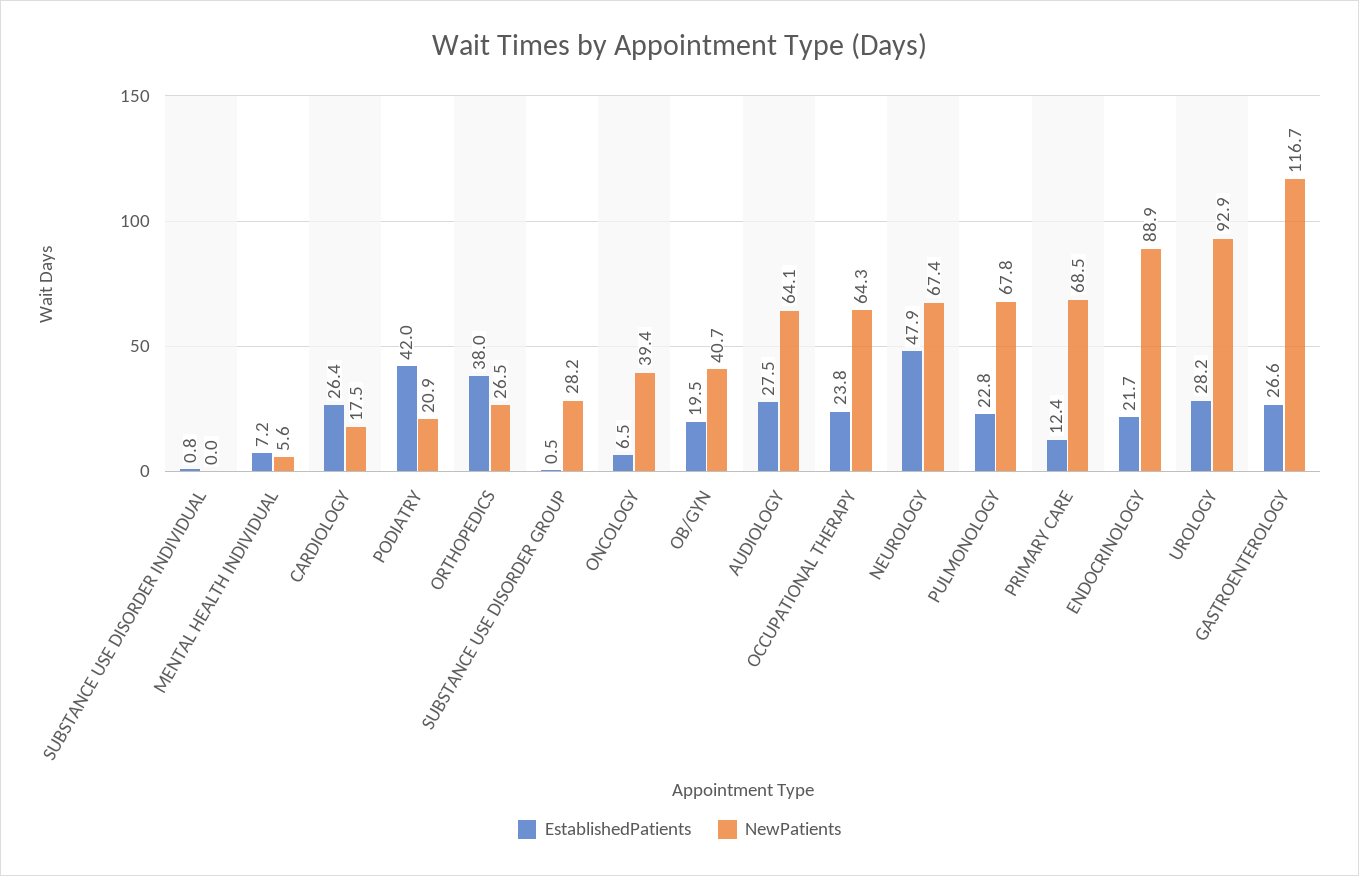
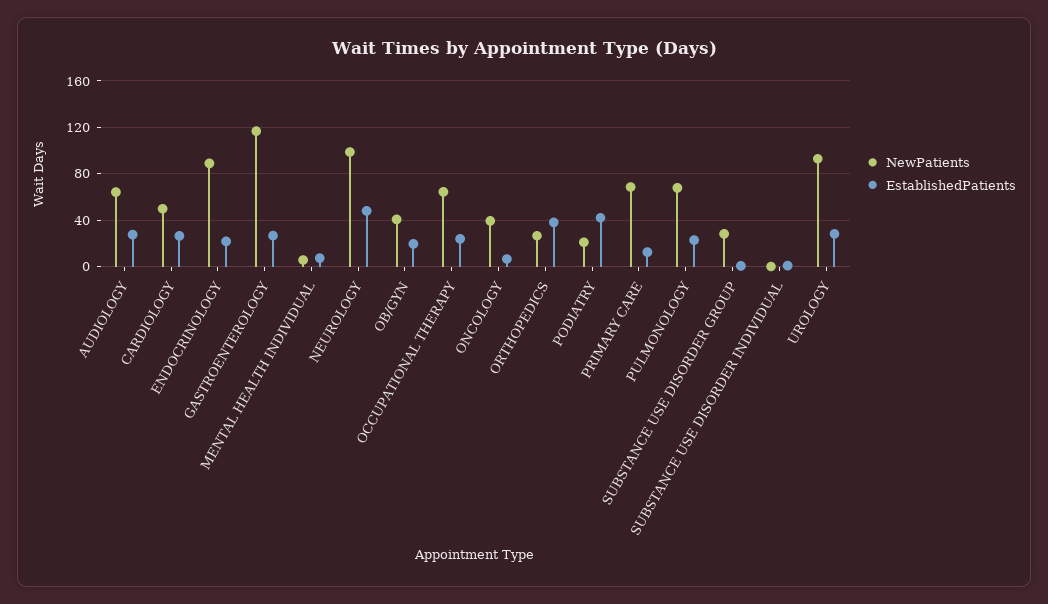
NewPatients, CARDIOLOGY: 17.5 -> 50
NewPatients, NEUROLOGY: 67.4 -> 100

